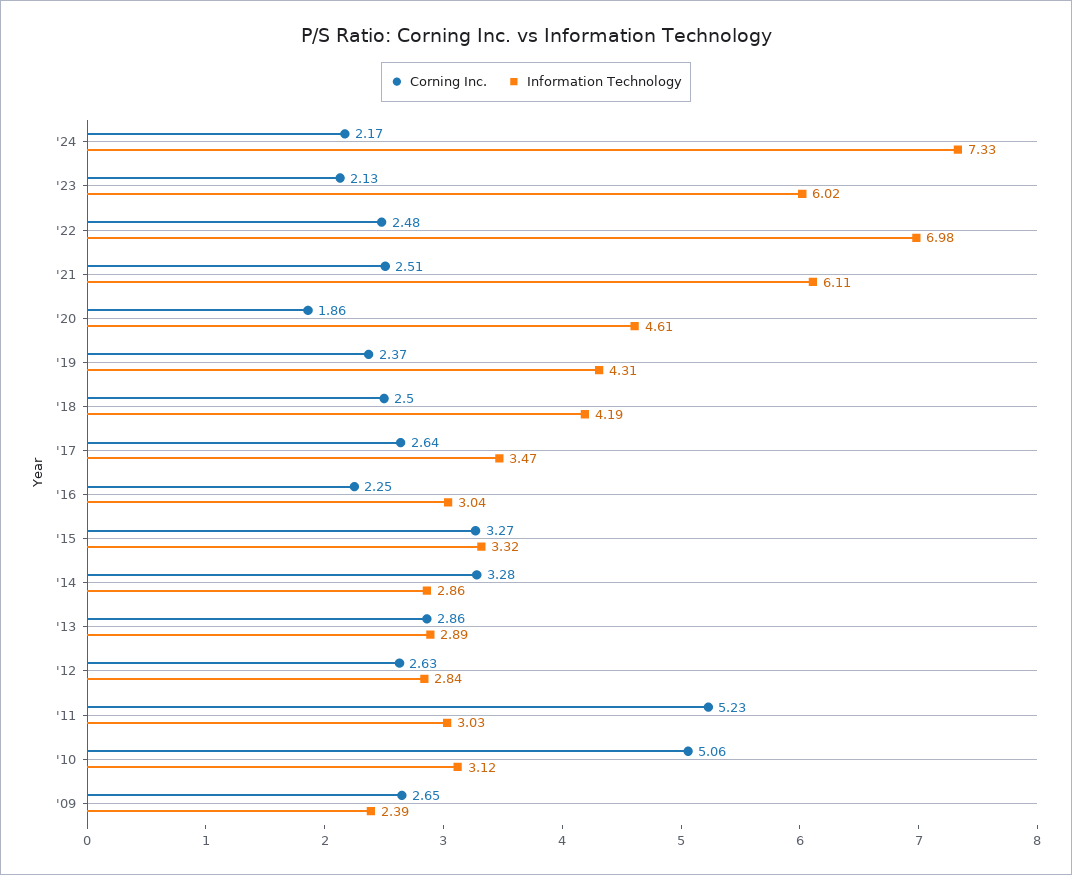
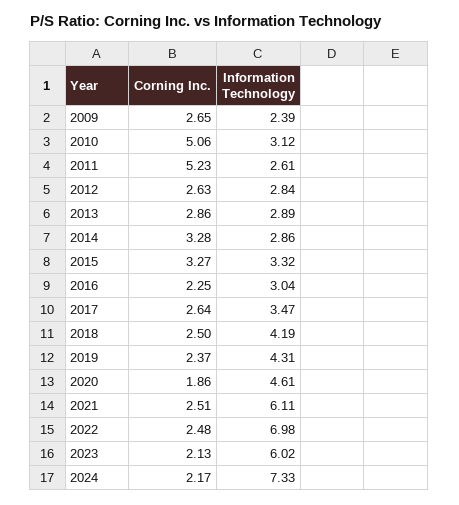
Information Technology, '11: 3.03 -> 2.61

